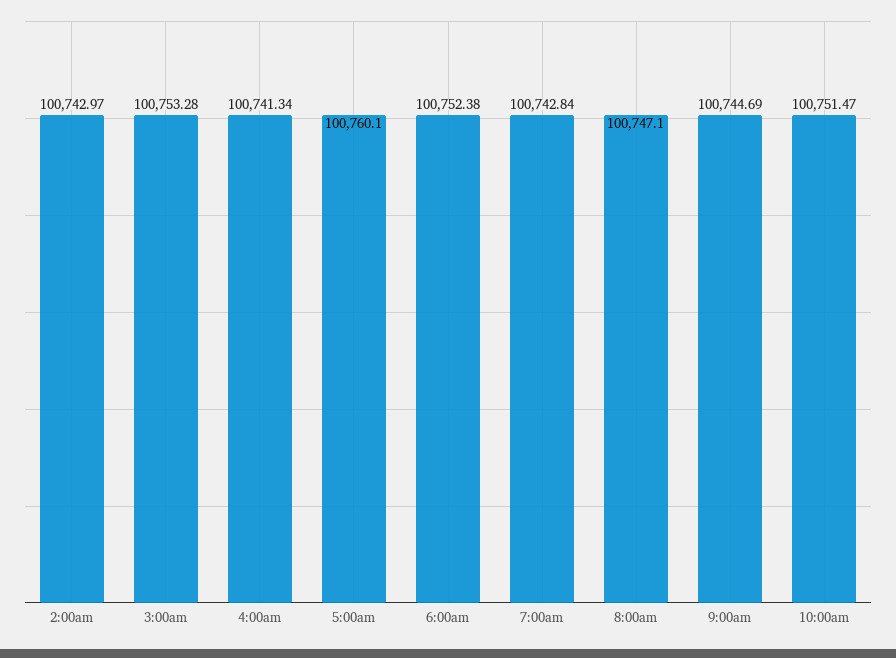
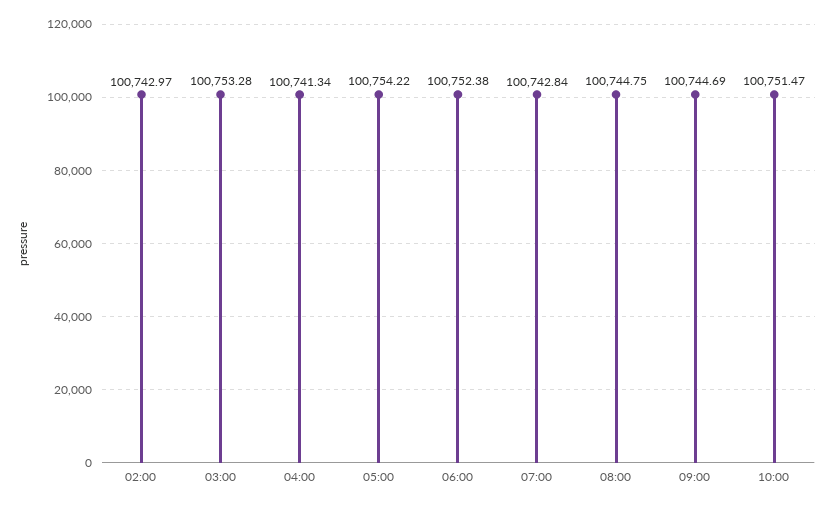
5:00am: 100760.1 -> 100754.22
8:00am: 100747.1 -> 100744.75

